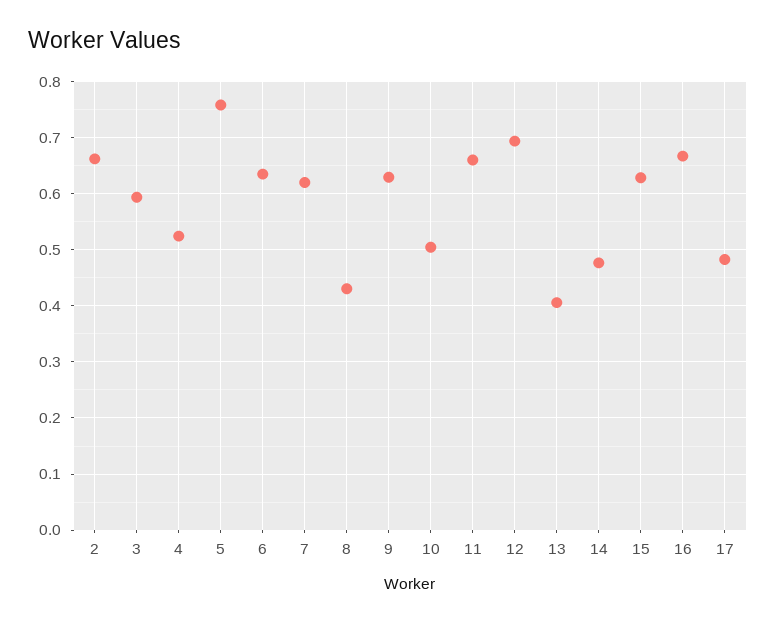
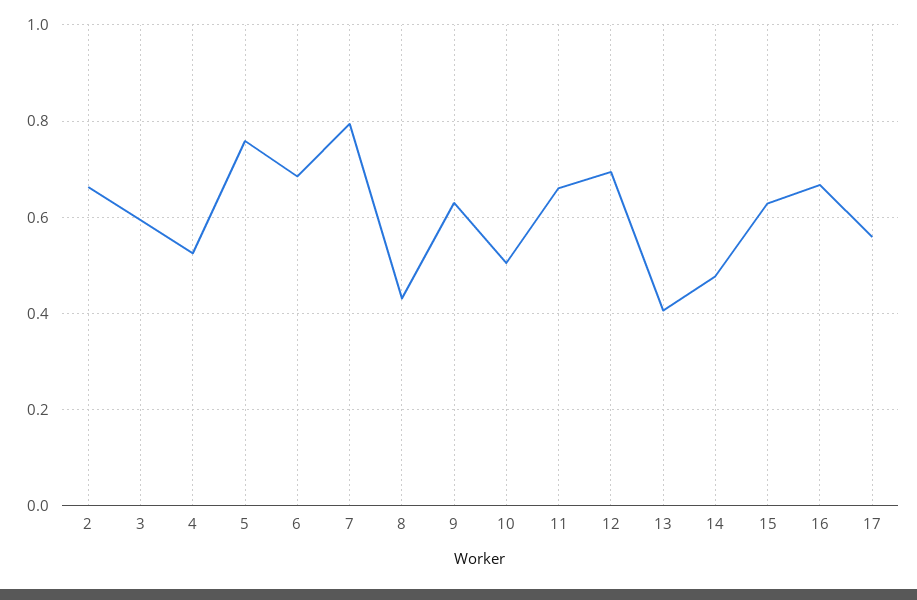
6: 0.64 -> 0.68
7: 0.62 -> 0.8
17: 0.48 -> 0.56

